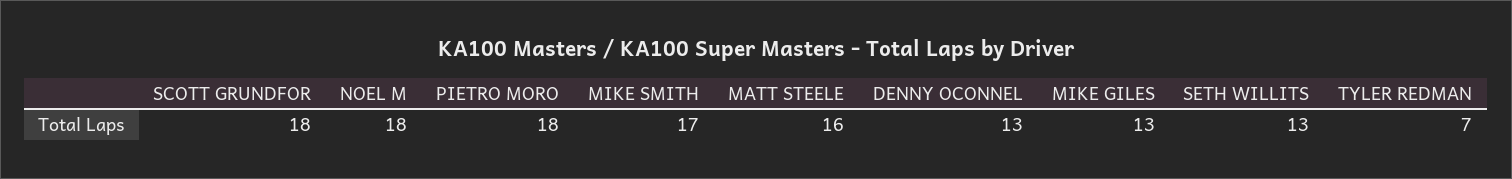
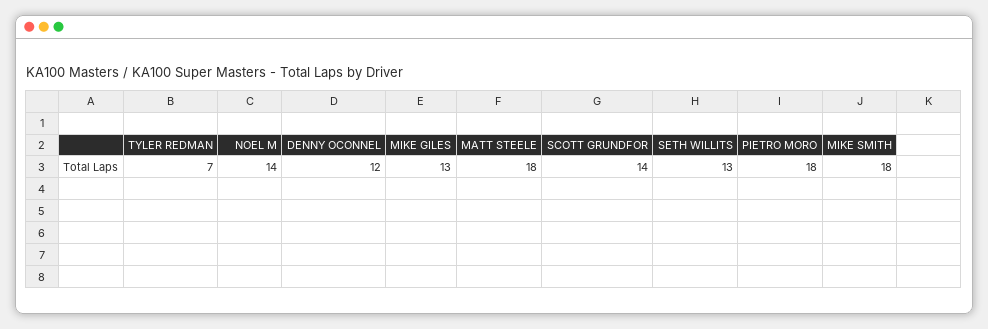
SCOTT GRUNDFOR: 18 -> 14
NOEL M: 18 -> 14
MIKE SMITH: 17 -> 18
MATT STEELE: 16 -> 18
DENNY OCONNEL: 13 -> 12

